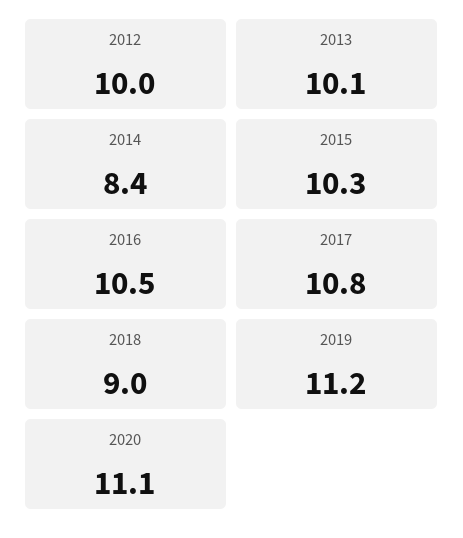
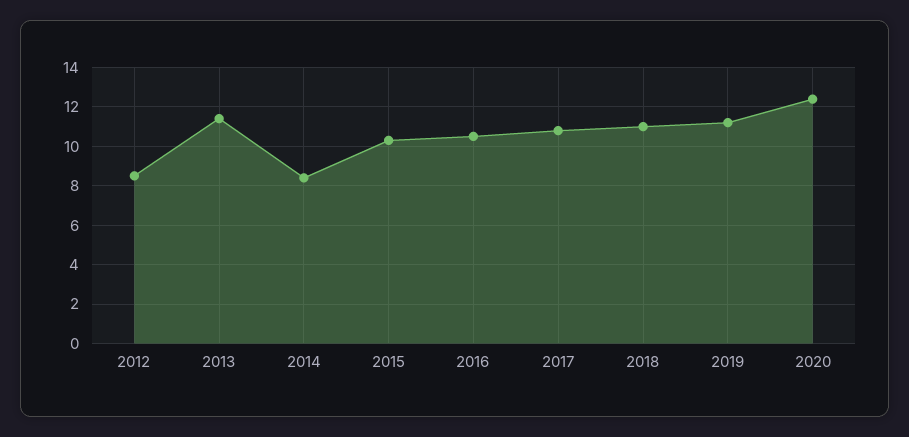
2012: 10 -> 8.5
2013: 10.1 -> 11.5
2018: 9 -> 11
2020: 11.1 -> 12.5

